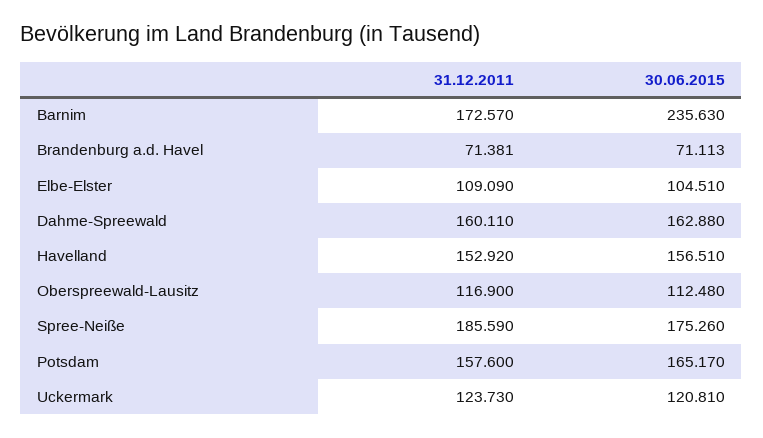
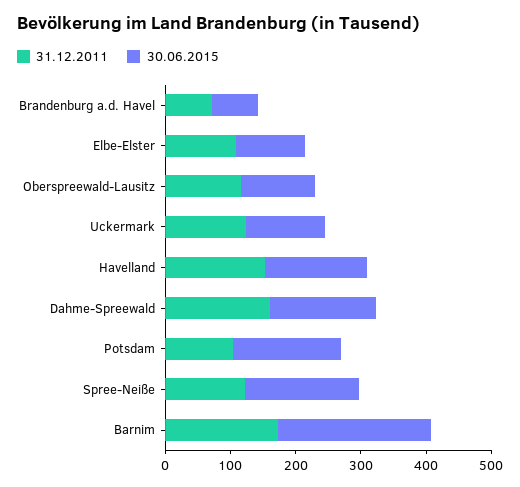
31.12.2011, Spree-Neiße: 185.59 -> 120
31.12.2011, Potsdam: 157.6 -> 100

